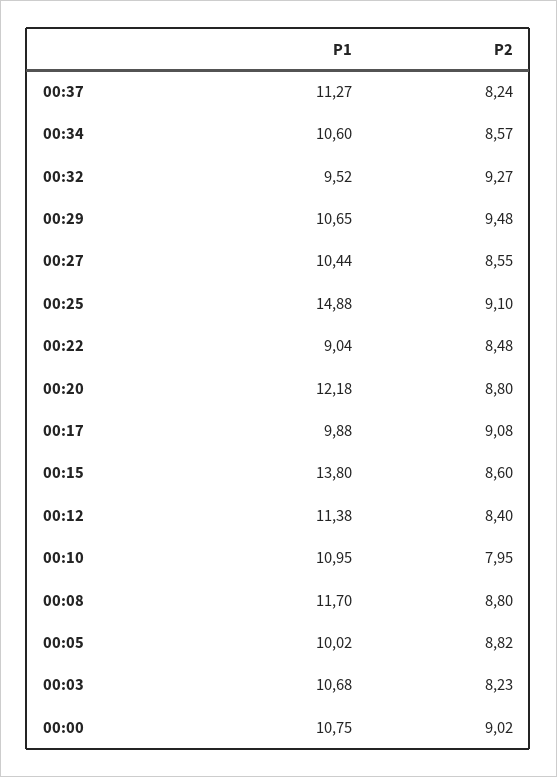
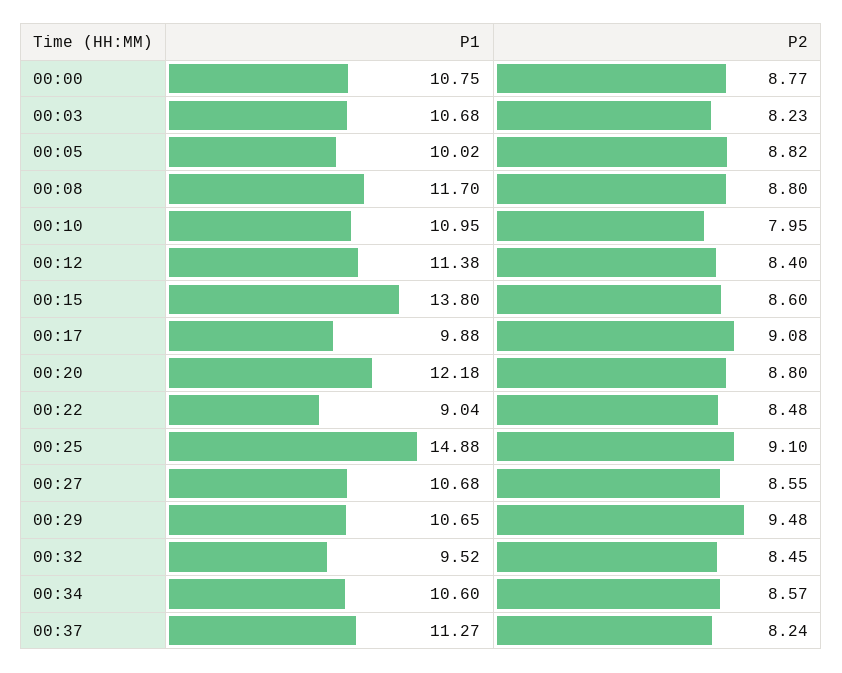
P2, 00:32: 9.27 -> 8.45
P1, 00:27: 10.44 -> 10.68
P2, 00:00: 9.02 -> 8.77

